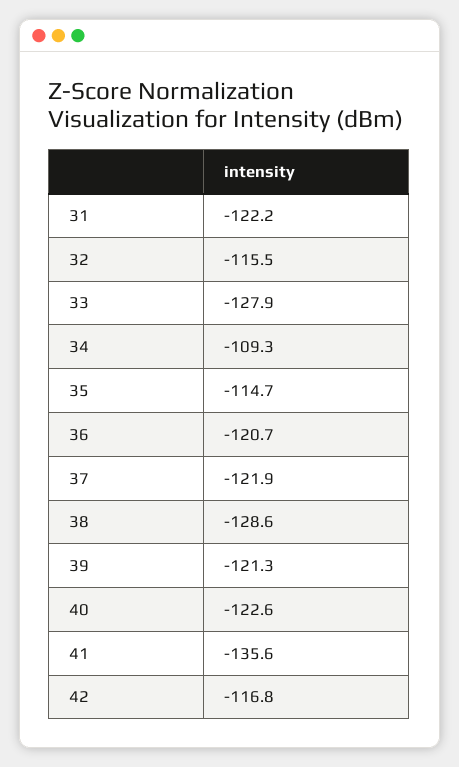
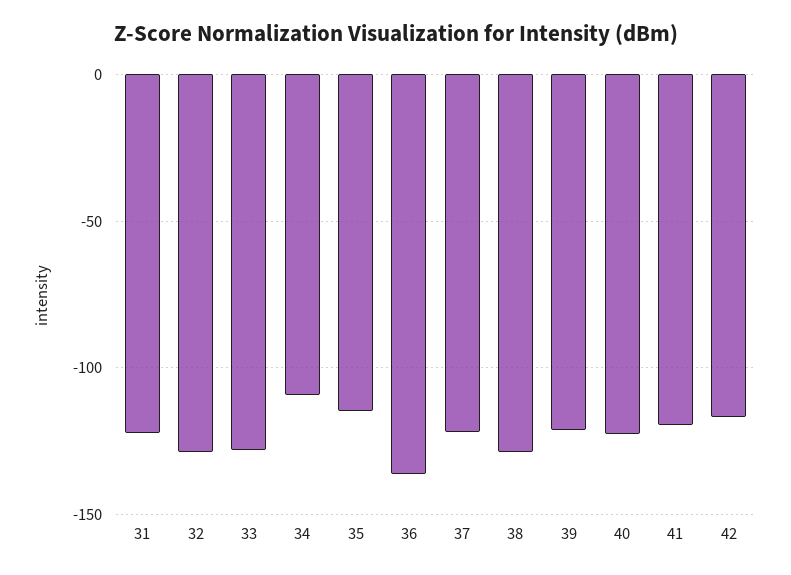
32: -115.5 -> -130
36: -120.7 -> -135
41: -135.6 -> -120

